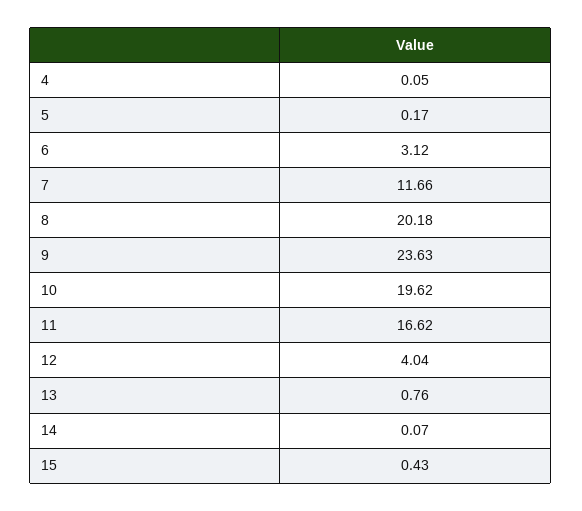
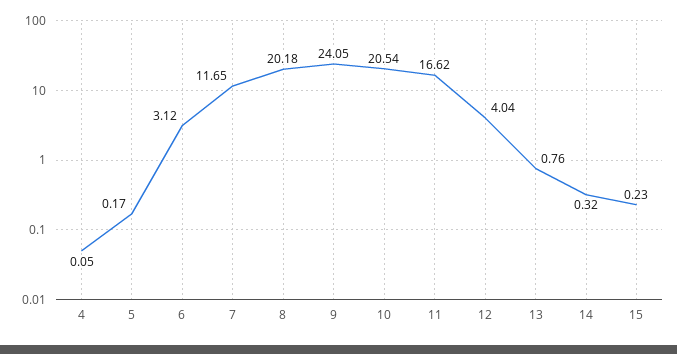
7: 11.66 -> 11.65
9: 23.63 -> 24.05
10: 19.62 -> 20.54
14: 0.07 -> 0.32
15: 0.43 -> 0.23

